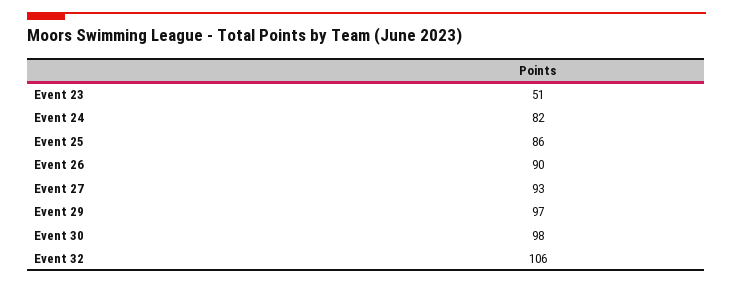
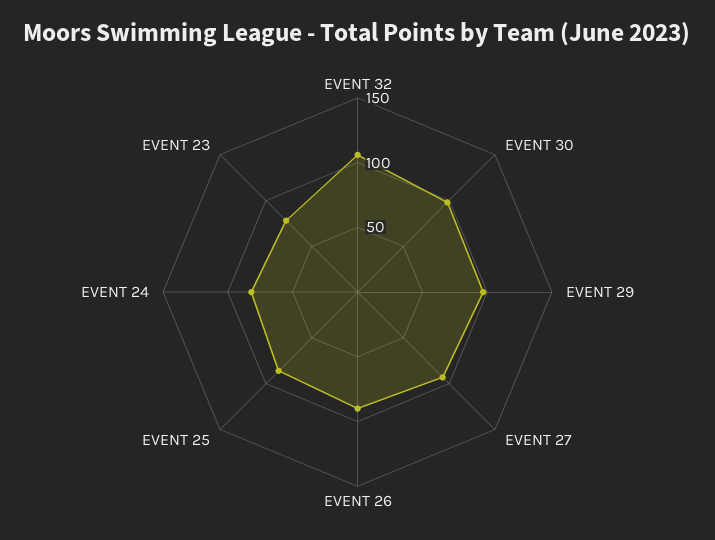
Event 23: 51 -> 80

